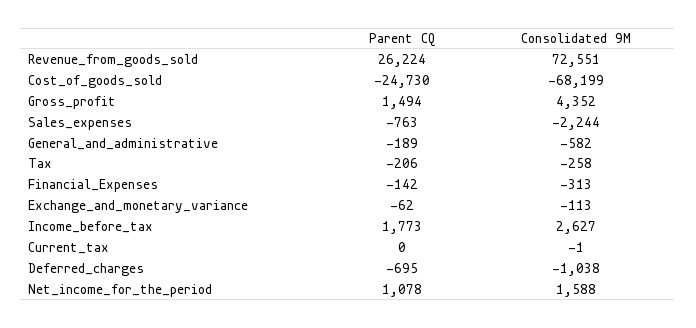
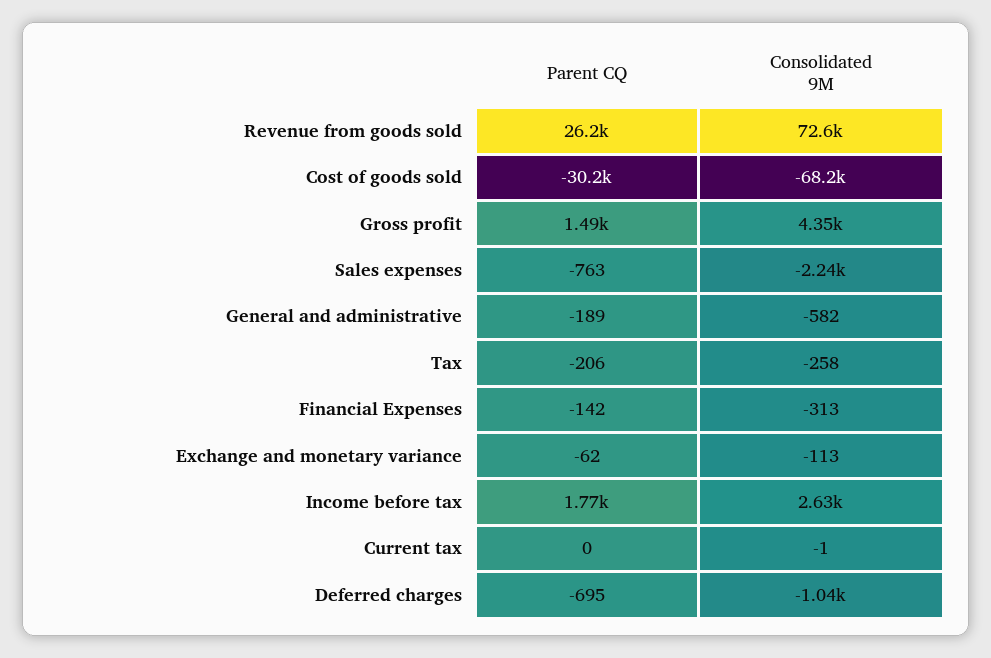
Parent CQ, Cost_of_goods_sold: -24730 -> -30200
Parent CQ, Net_income_for_the_period: 1078 -> none
Consolidated 9M, Net_income_for_the_period: 1588 -> none

